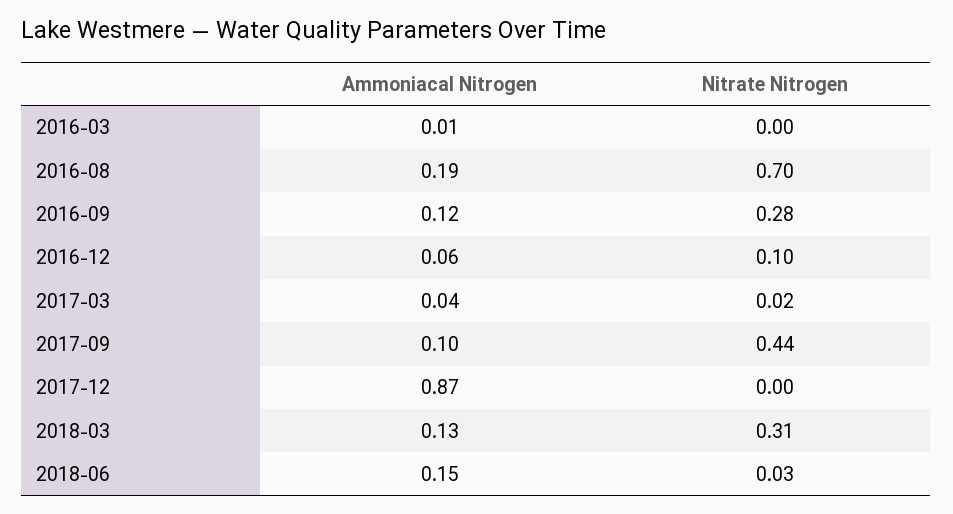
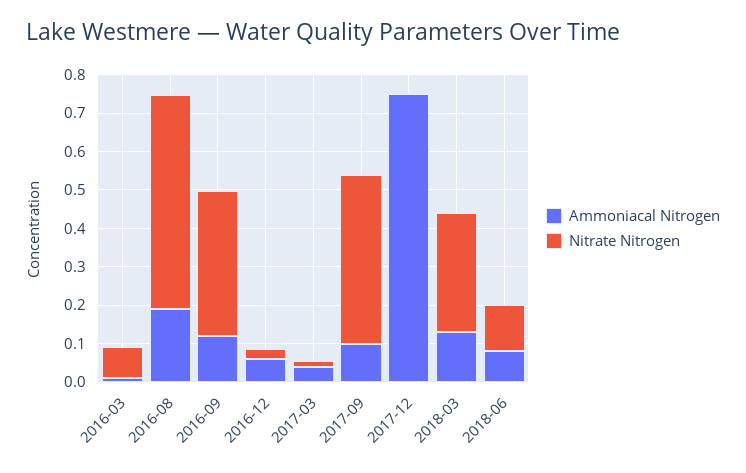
Nitrate Nitrogen, 2016-03: 0 -> 0.075
Nitrate Nitrogen, 2016-08: 0.7 -> 0.55
Nitrate Nitrogen, 2016-09: 0.28 -> 0.375
Nitrate Nitrogen, 2016-12: 0.1 -> 0.025
Ammoniacal Nitrogen, 2017-12: 0.87 -> 0.75
Ammoniacal Nitrogen, 2018-06: 0.15 -> 0.075
Nitrate Nitrogen, 2018-06: 0.03 -> 0.125

